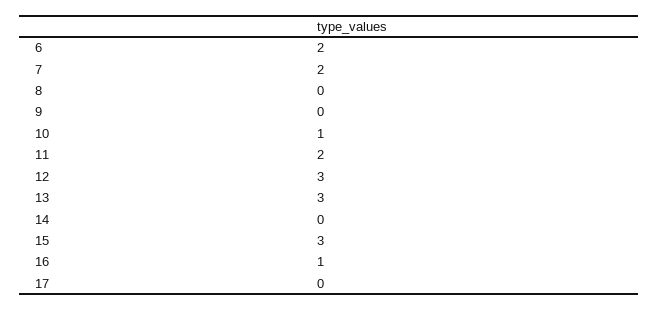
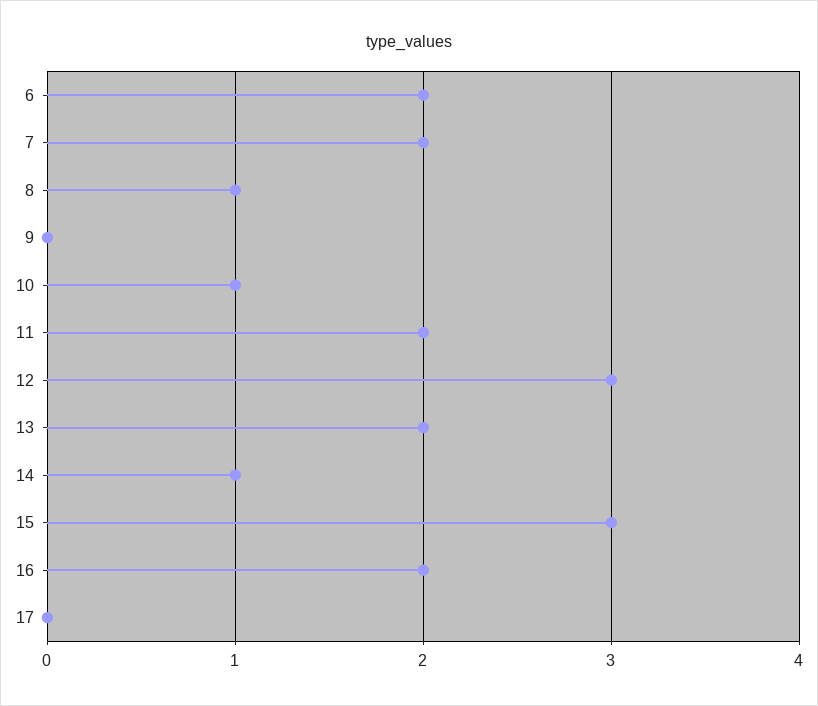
8: 0 -> 1
13: 3 -> 2
14: 0 -> 1
16: 1 -> 2

